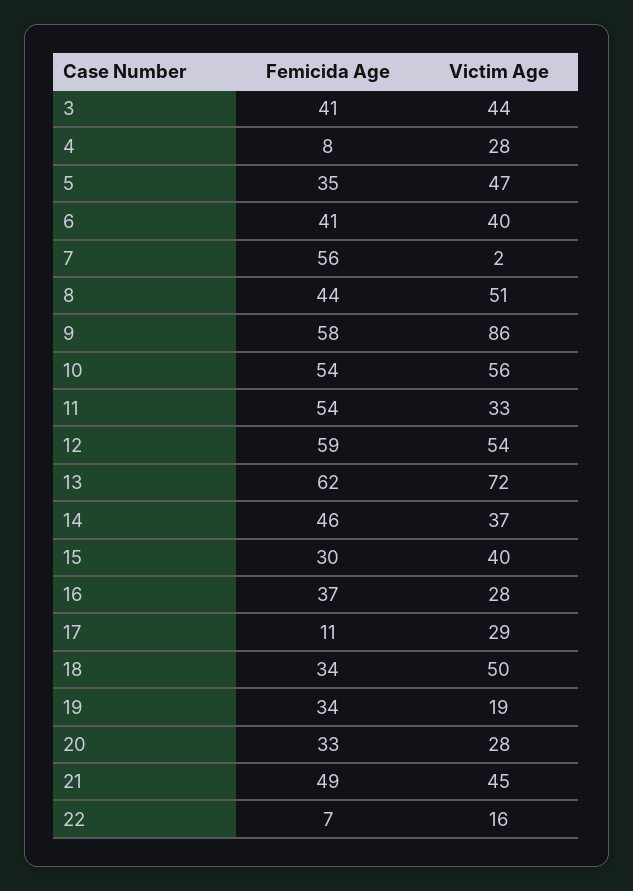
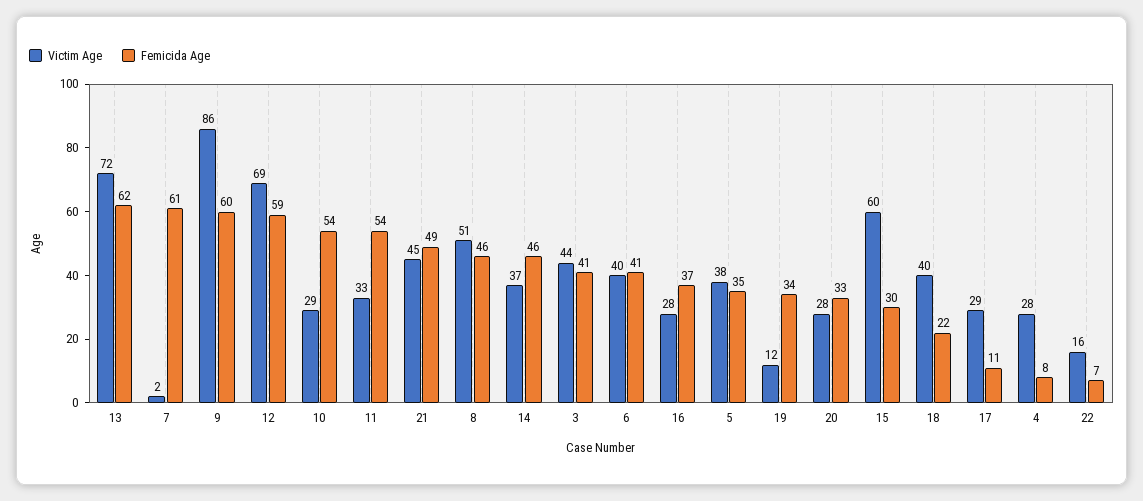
Victim Age, 5: 47 -> 38
Femicida Age, 7: 56 -> 61
Femicida Age, 8: 44 -> 46
Femicida Age, 9: 58 -> 60
Victim Age, 10: 56 -> 29
Victim Age, 12: 54 -> 69
Victim Age, 15: 40 -> 60
Femicida Age, 18: 34 -> 22
Victim Age, 18: 50 -> 40
Victim Age, 19: 19 -> 12

